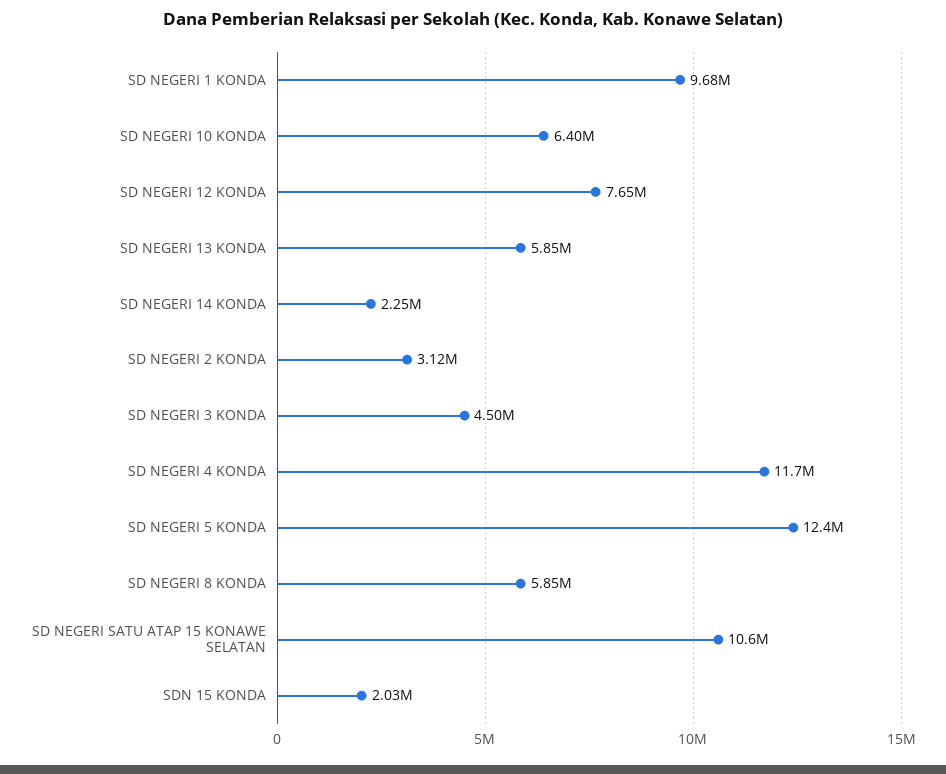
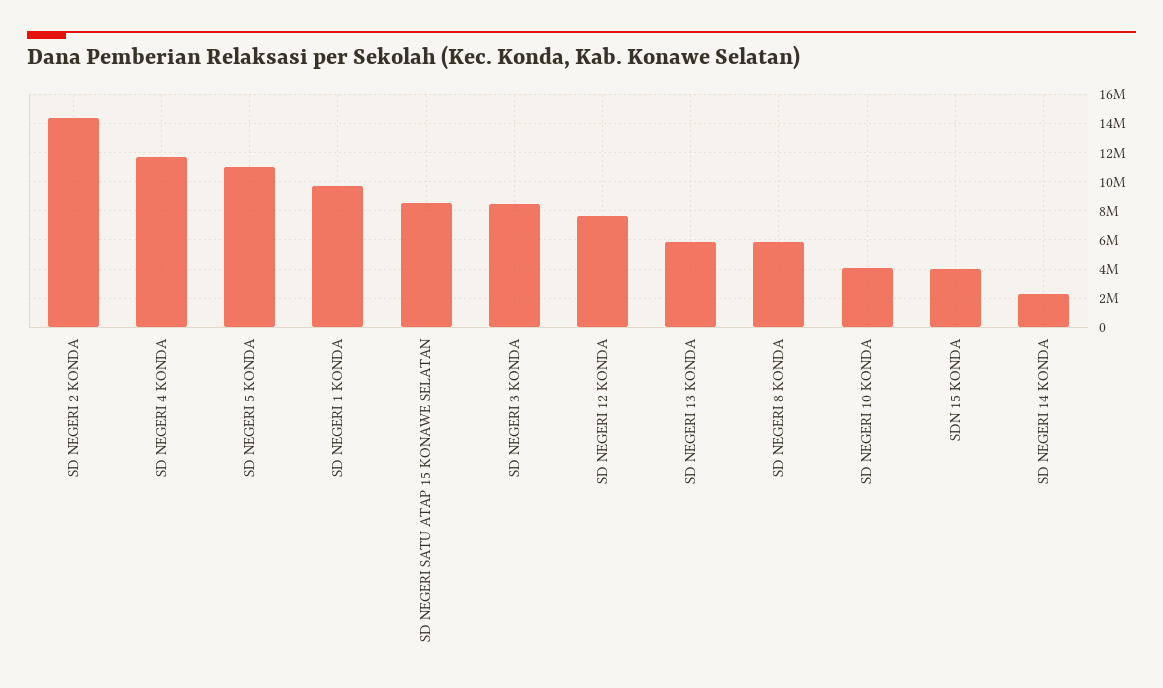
SD NEGERI 10 KONDA: 6400000 -> 4000000
SD NEGERI 2 KONDA: 3120000 -> 14500000
SD NEGERI 3 KONDA: 4500000 -> 8500000
SD NEGERI 5 KONDA: 12400000 -> 11000000
SD NEGERI SATU ATAP 15 KONAWE SELATAN: 10600000 -> 8500000
SDN 15 KONDA: 2030000 -> 4000000

